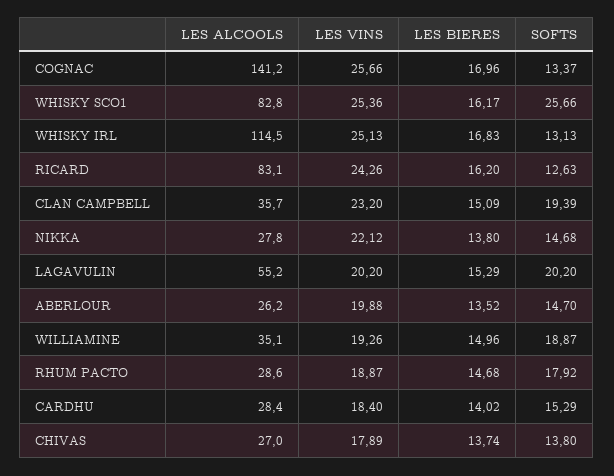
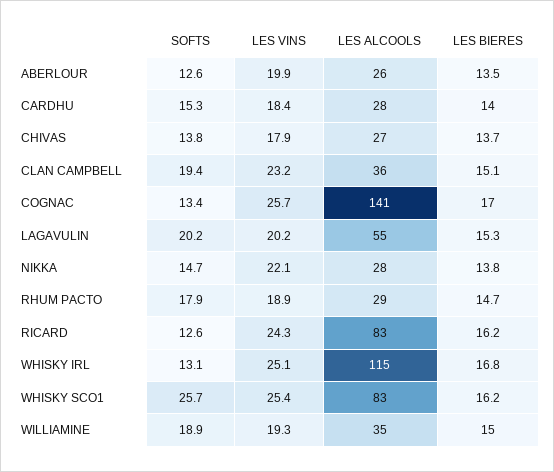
SOFTS, ABERLOUR: 14.7 -> 12.6

